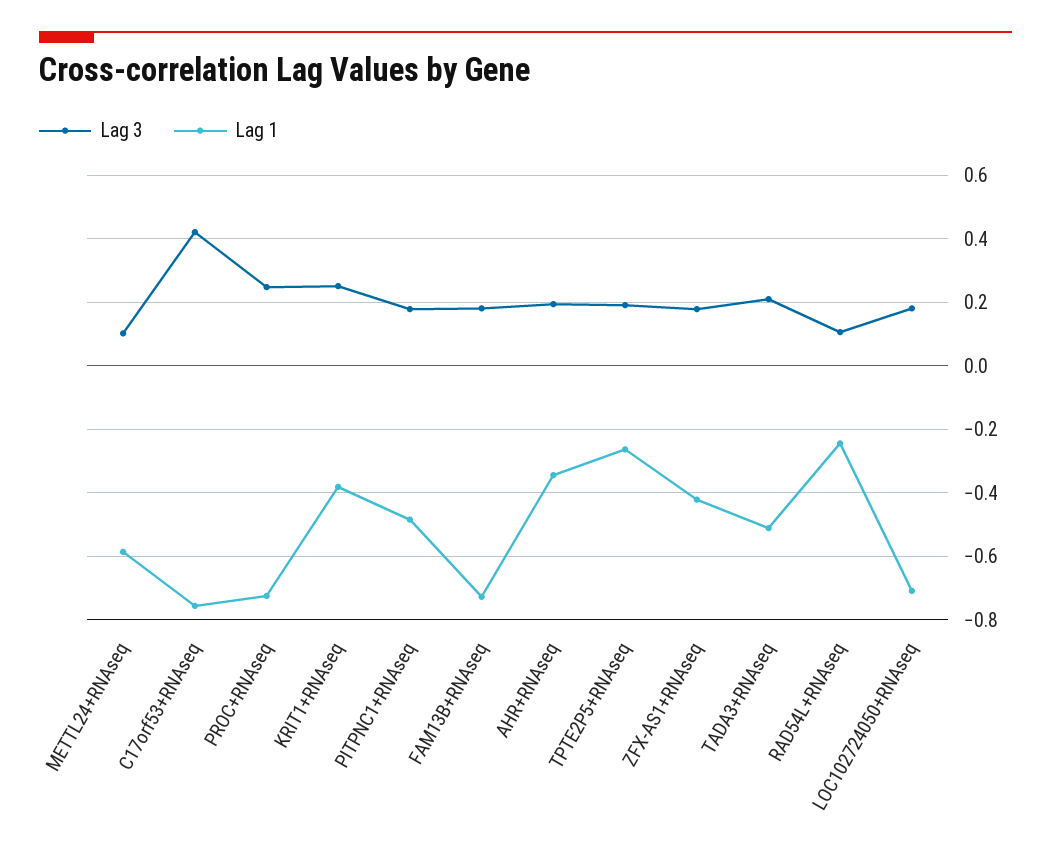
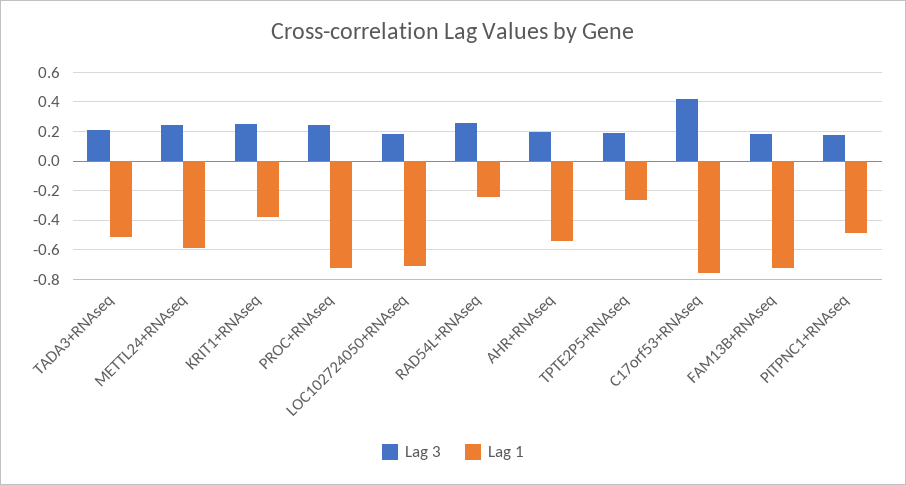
Lag 3, METTL24+RNAseq: 0.1 -> 0.25
Lag 1, AHR+RNAseq: -0.34 -> -0.55
Lag 3, ZFX-AS1+RNAseq: 0.18 -> none
Lag 1, ZFX-AS1+RNAseq: -0.42 -> none
Lag 3, RAD54L+RNAseq: 0.1 -> 0.25

